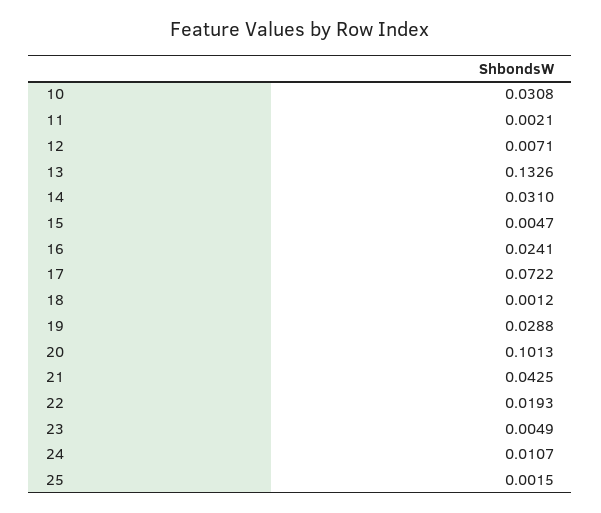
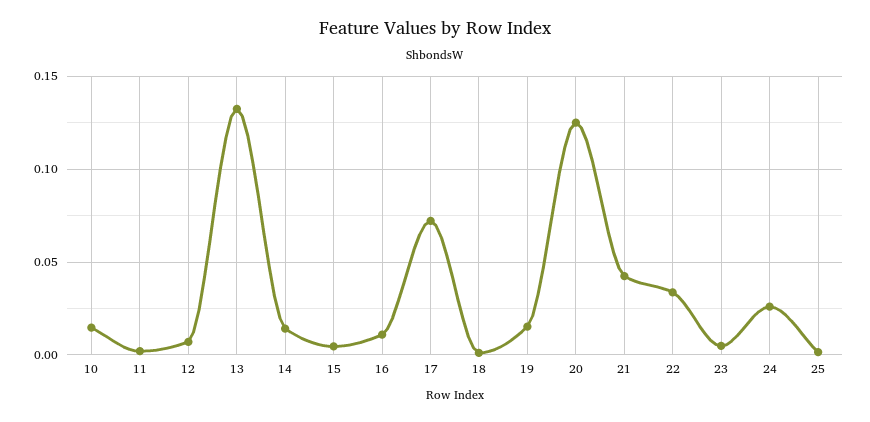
10: 0.0308 -> 0.015
14: 0.031 -> 0.015
16: 0.0241 -> 0.01
19: 0.0288 -> 0.015
20: 0.1013 -> 0.125
22: 0.0193 -> 0.035
24: 0.0107 -> 0.025

